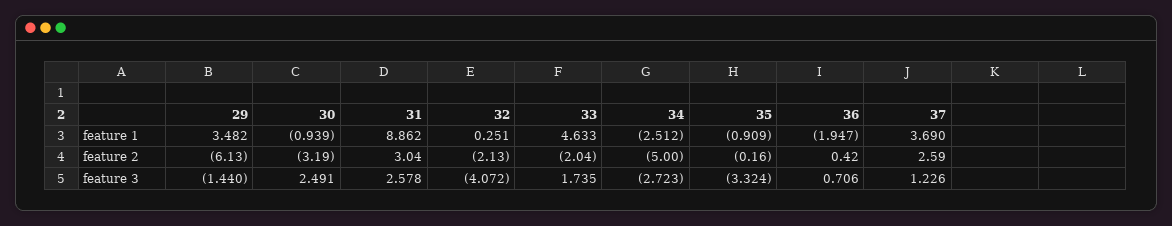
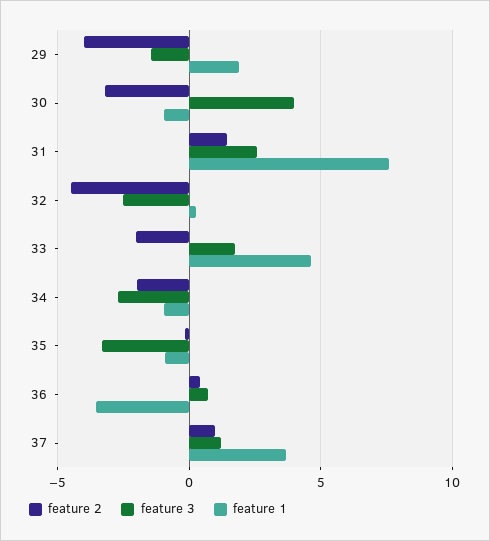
feature 1, 29: 3.482 -> 2
feature 1, 31: 8.862 -> 7.5
feature 1, 34: -2.512 -> -1
feature 1, 36: -1.947 -> -3.5
feature 2, 29: -6.13 -> -4
feature 2, 31: 3.04 -> 1.5
feature 2, 32: -2.13 -> -4.5
feature 2, 34: -5 -> -2
feature 2, 37: 2.59 -> 1
feature 3, 30: 2.491 -> 4
feature 3, 32: -4.072 -> -2.5

